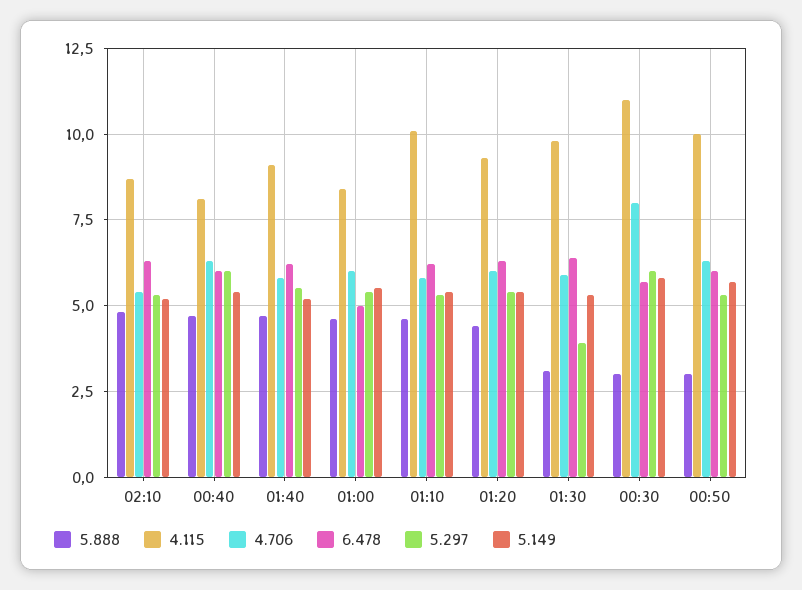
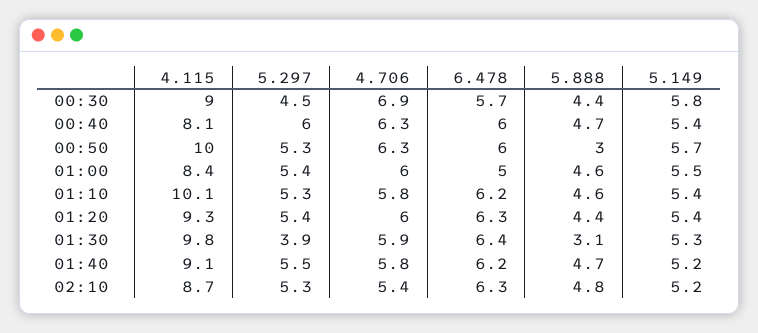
5.888, 00:30: 3 -> 4.4
4.115, 00:30: 11 -> 9
4.706, 00:30: 8 -> 6.9
5.297, 00:30: 6 -> 4.5

